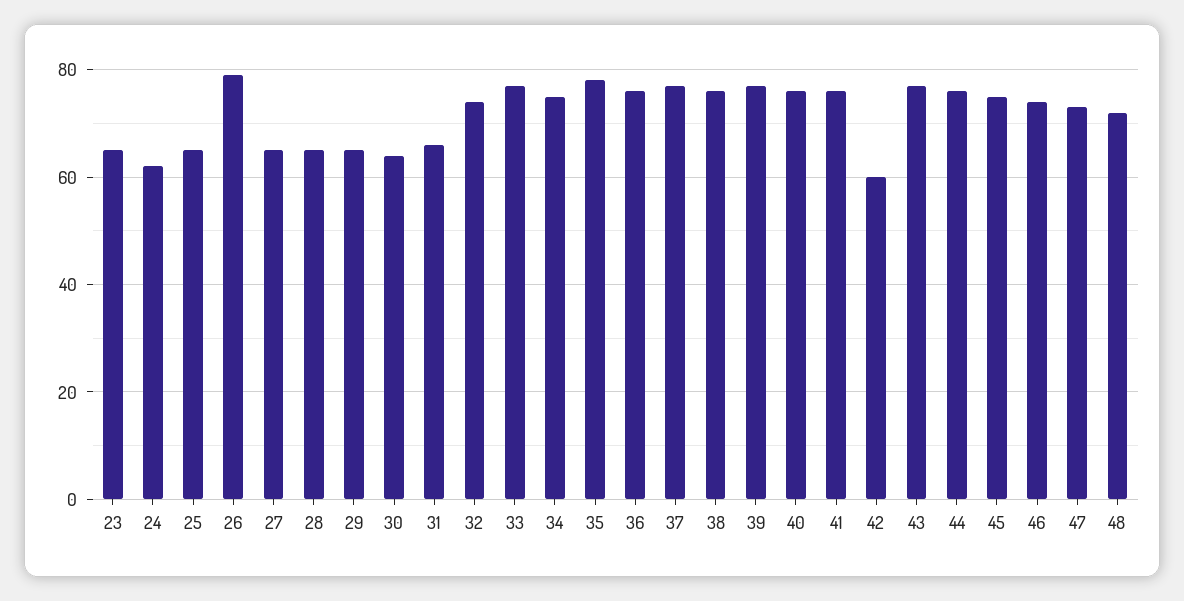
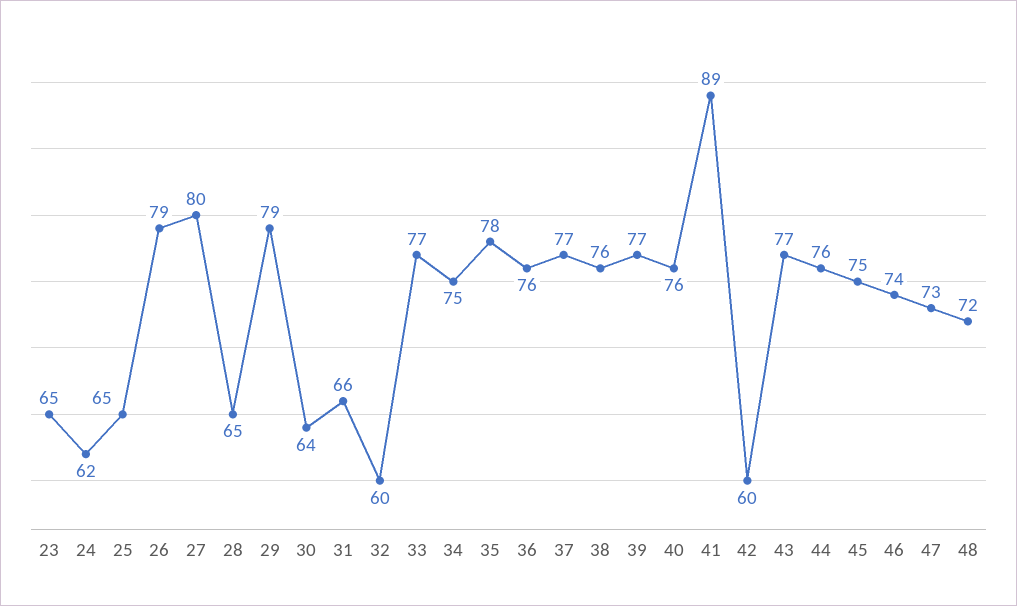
27: 65 -> 80
29: 65 -> 79
32: 75 -> 60
41: 75 -> 89

